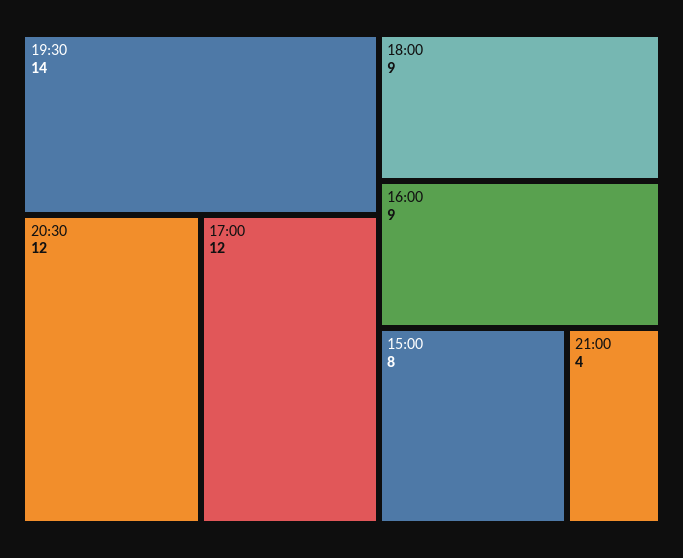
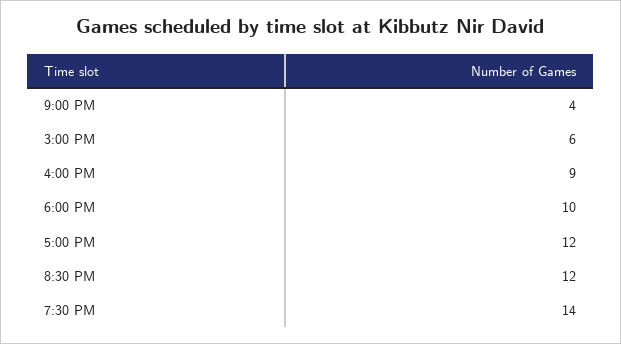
18:00: 9 -> 10
15:00: 8 -> 6

